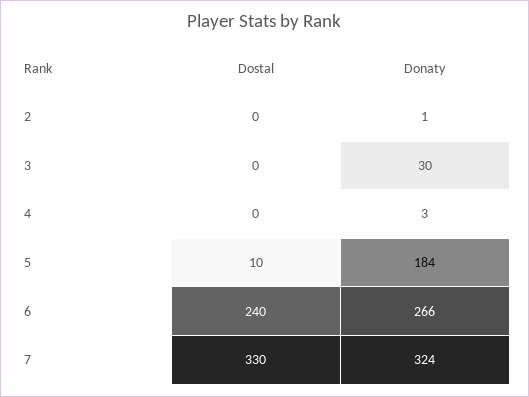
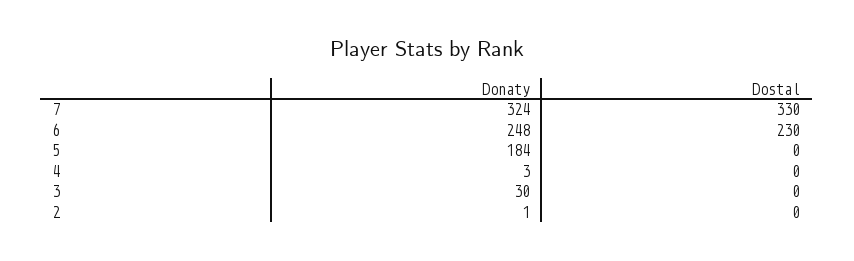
Dostal, 5: 10 -> 0
Dostal, 6: 240 -> 230
Donaty, 6: 266 -> 248

